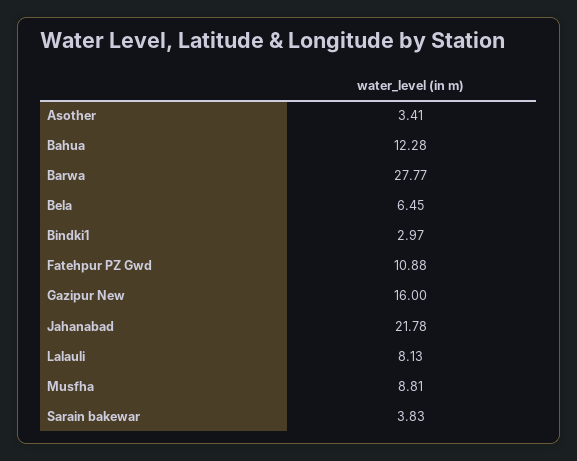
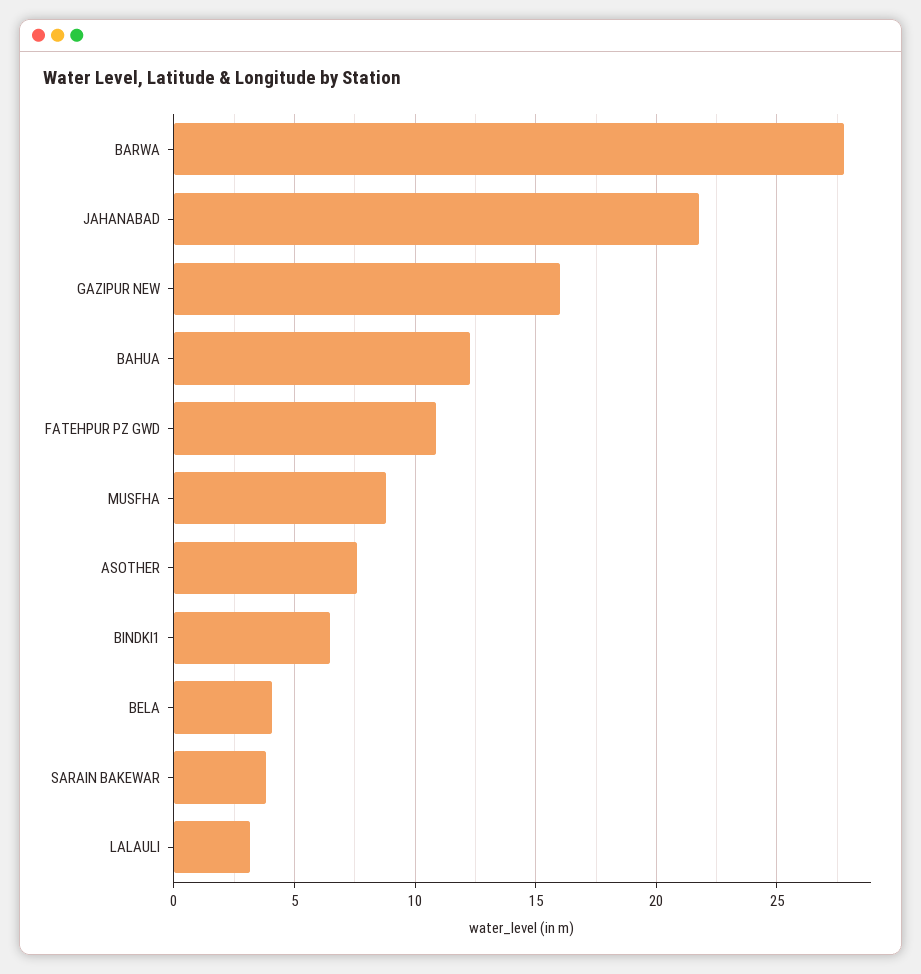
Asother: 3.41 -> 7.5
Bela: 6.45 -> 4
Bindki1: 2.97 -> 6.5
Lalauli: 8.13 -> 3

